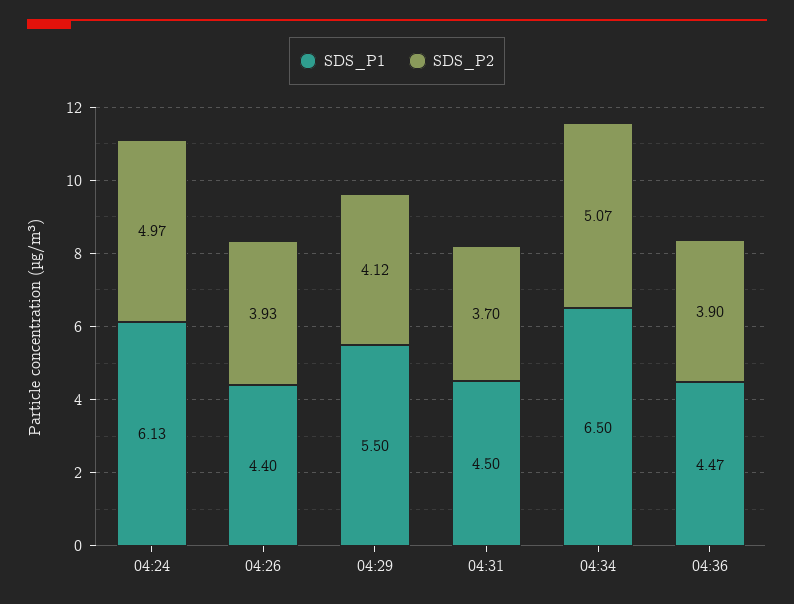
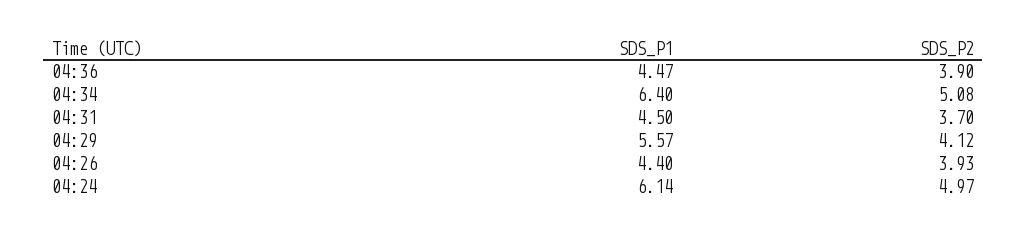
SDS_P1, 04:24: 6.13 -> 6.14
SDS_P1, 04:29: 5.5 -> 5.57
SDS_P1, 04:34: 6.5 -> 6.4
SDS_P2, 04:34: 5.07 -> 5.08

